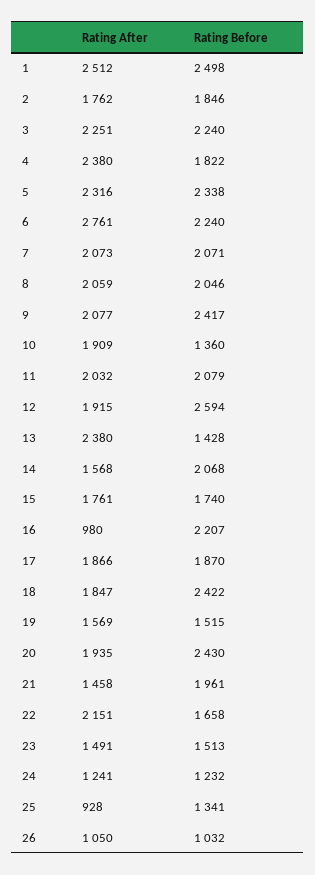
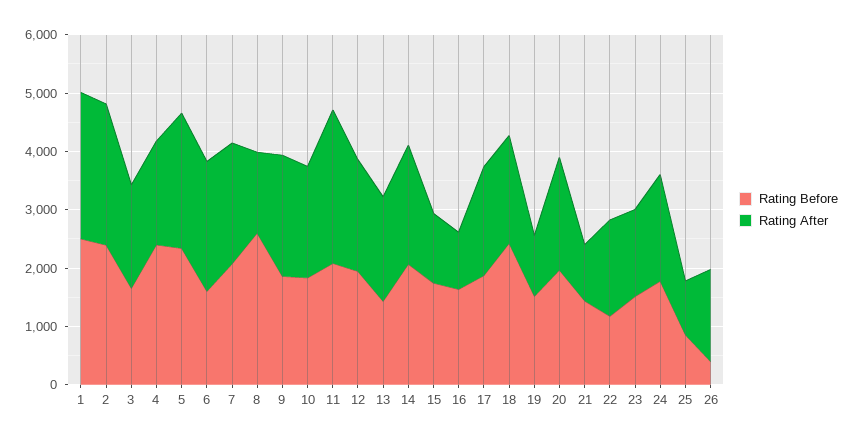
Rating After, 2: 1762 -> 2400
Rating Before, 2: 1846 -> 2400
Rating After, 3: 2251 -> 1800
Rating Before, 3: 2240 -> 1600
Rating After, 4: 2380 -> 1800
Rating Before, 4: 1822 -> 2400
Rating After, 6: 2761 -> 2200
Rating Before, 6: 2240 -> 1600
Rating After, 8: 2059 -> 1400
Rating Before, 8: 2046 -> 2600
Rating Before, 9: 2417 -> 1800
Rating Before, 10: 1360 -> 1800
Rating After, 11: 2032 -> 2600
Rating Before, 12: 2594 -> 2000
Rating After, 13: 2380 -> 1800
Rating After, 14: 1568 -> 2000
Rating After, 15: 1761 -> 1200
Rating Before, 16: 2207 -> 1600
Rating After, 19: 1569 -> 1000
Rating Before, 20: 2430 -> 2000
Rating After, 21: 1458 -> 1000
Rating Before, 21: 1961 -> 1400
Rating After, 22: 2151 -> 1600
Rating Before, 22: 1658 -> 1200
Rating After, 24: 1241 -> 1800
Rating Before, 24: 1232 -> 1800
Rating Before, 25: 1341 -> 800
Rating After, 26: 1050 -> 1600
Rating Before, 26: 1032 -> 400

